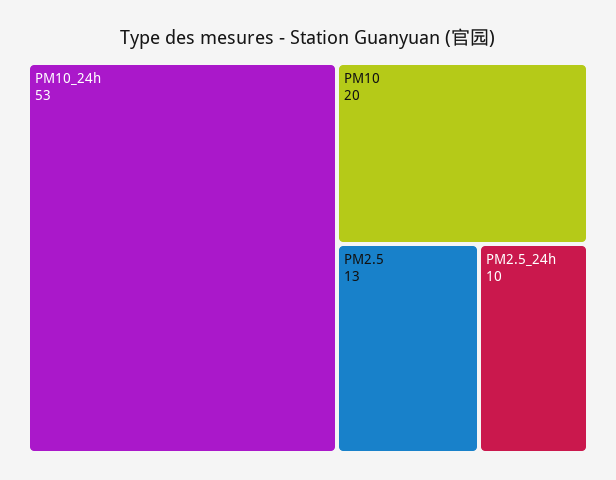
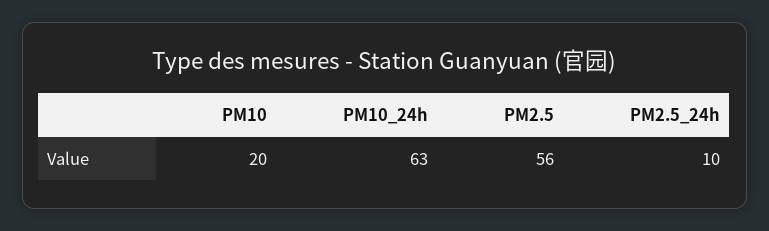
PM10_24h: 53 -> 63
PM2.5: 13 -> 56

